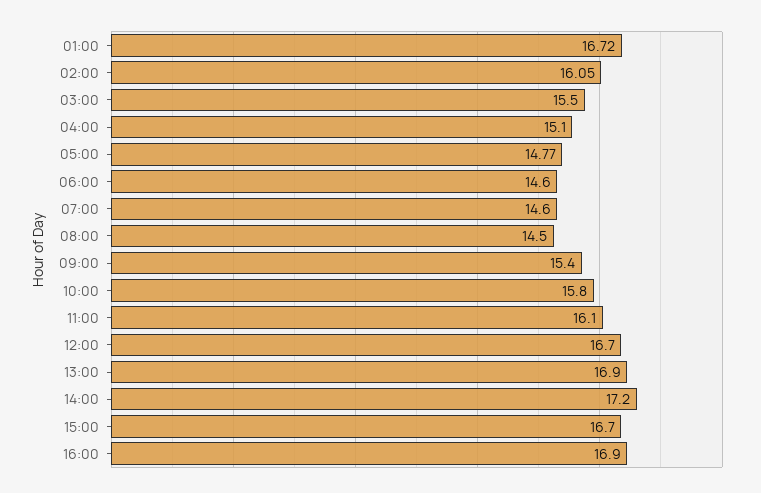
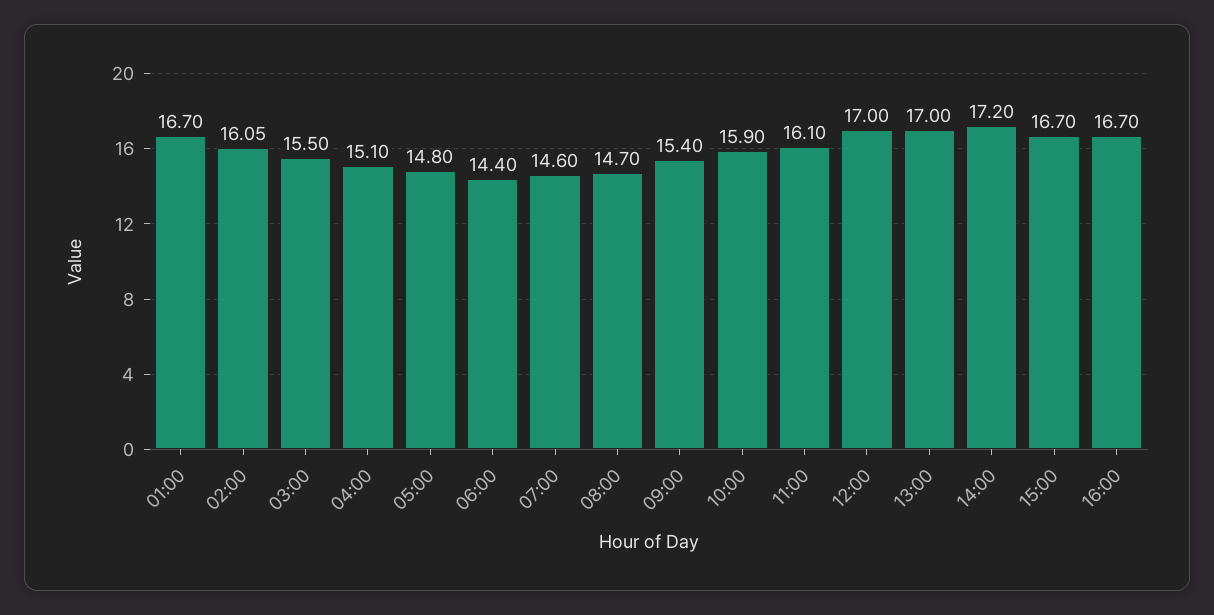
01:00: 16.72 -> 16.7
05:00: 14.77 -> 14.8
06:00: 14.6 -> 14.4
08:00: 14.5 -> 14.7
10:00: 15.8 -> 15.9
12:00: 16.7 -> 17
13:00: 16.9 -> 17
16:00: 16.9 -> 16.7

